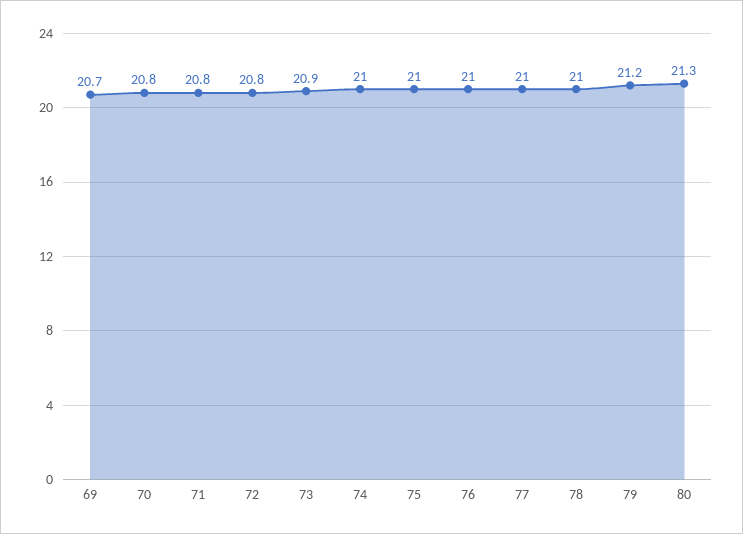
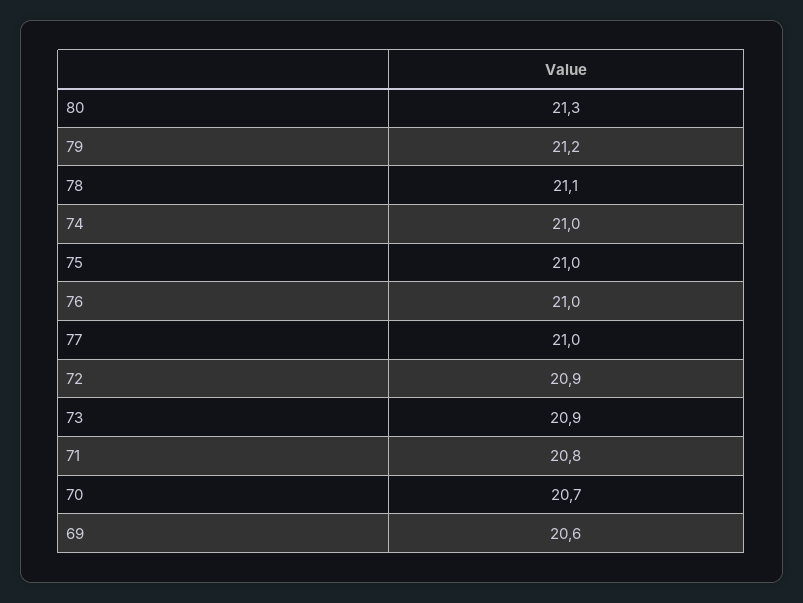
69: 20.7 -> 20.6
70: 20.8 -> 20.7
72: 20.8 -> 20.9
78: 21 -> 21.1

